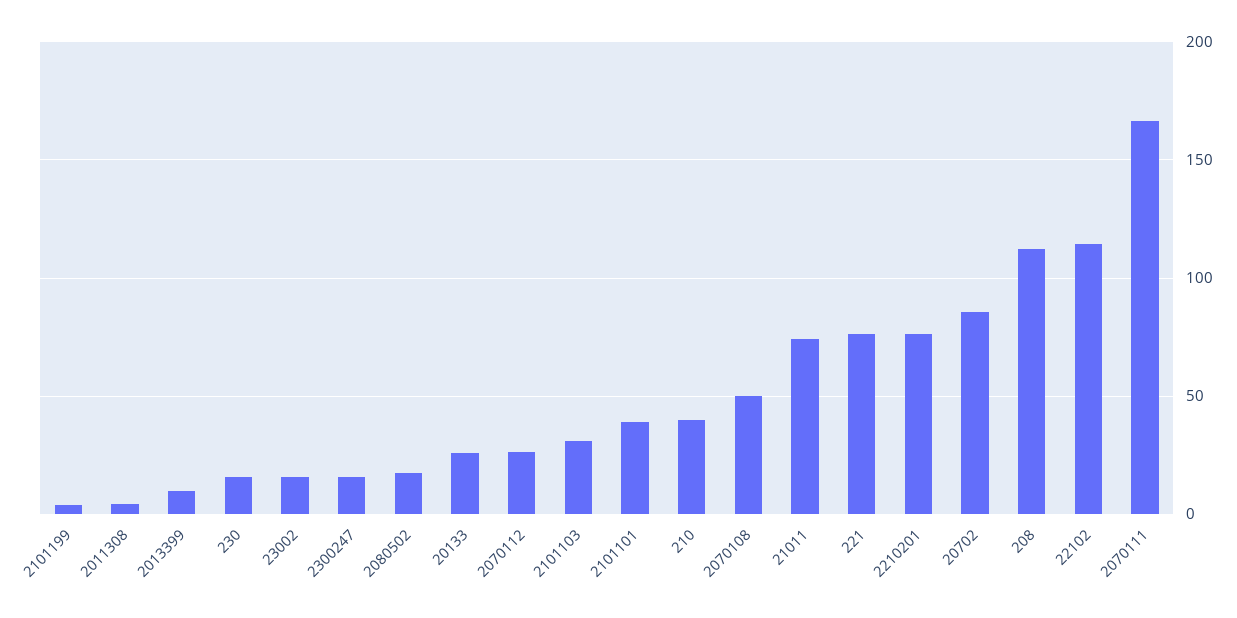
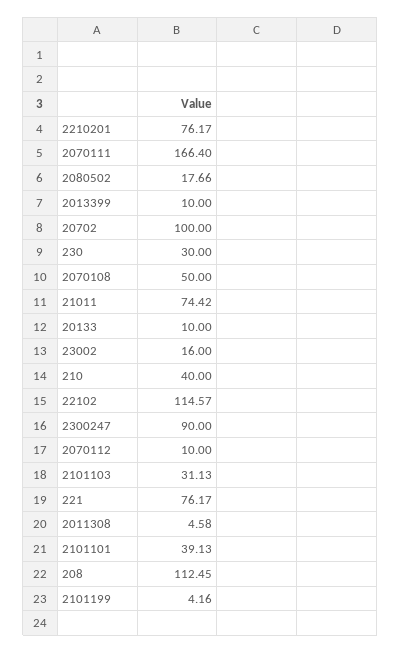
230: 15 -> 30
2300247: 15 -> 90
20133: 25 -> 10
2070112: 25 -> 10
20702: 85 -> 100

